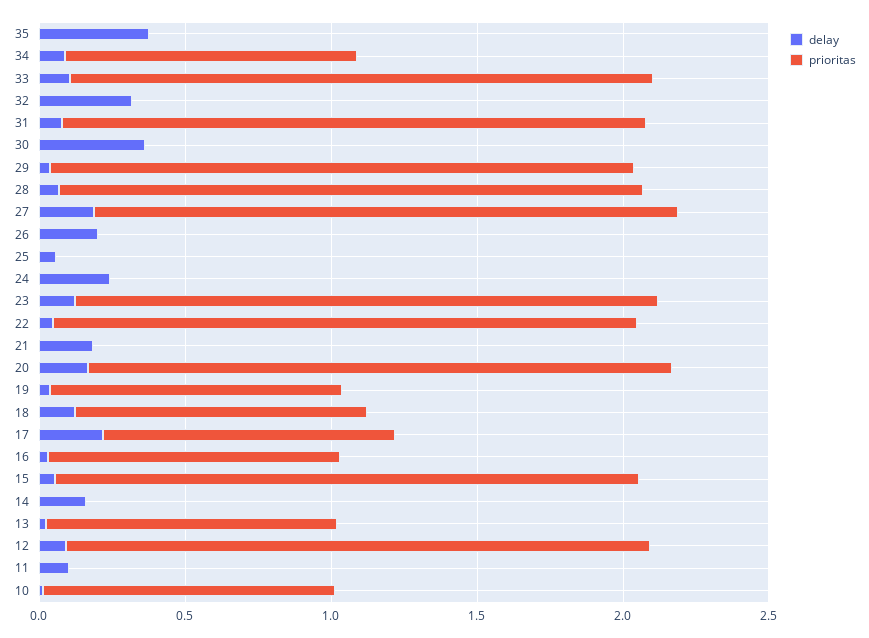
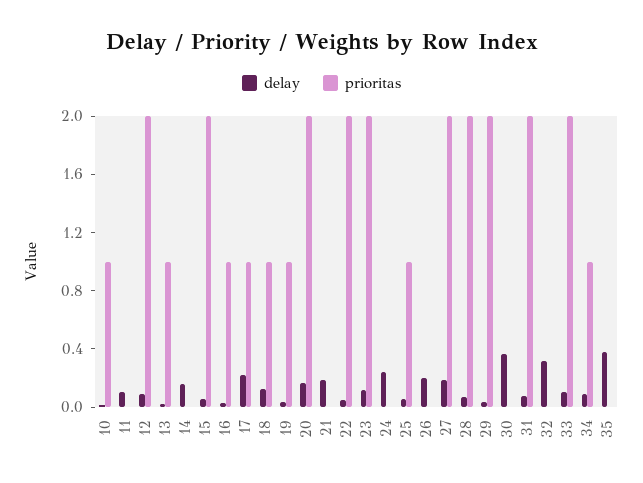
prioritas, 25: 0 -> 1

